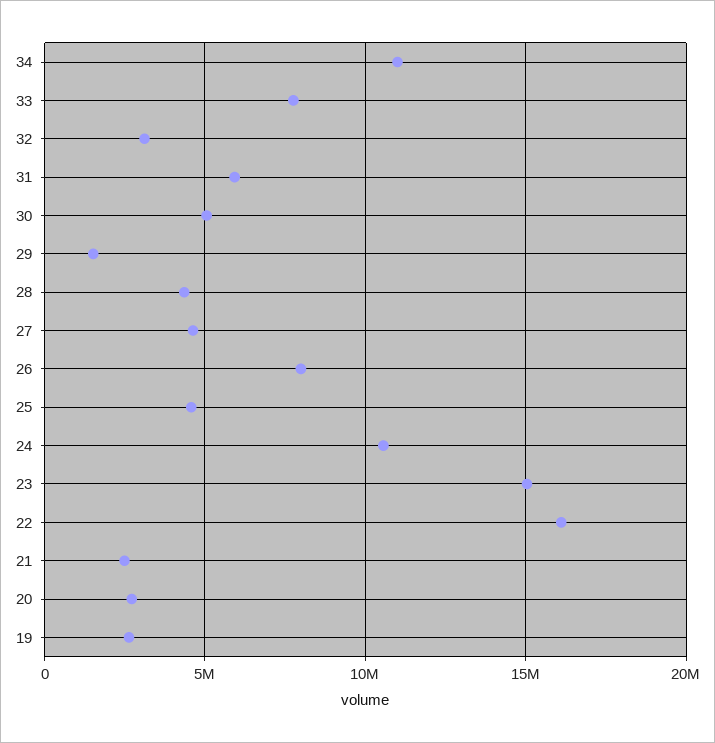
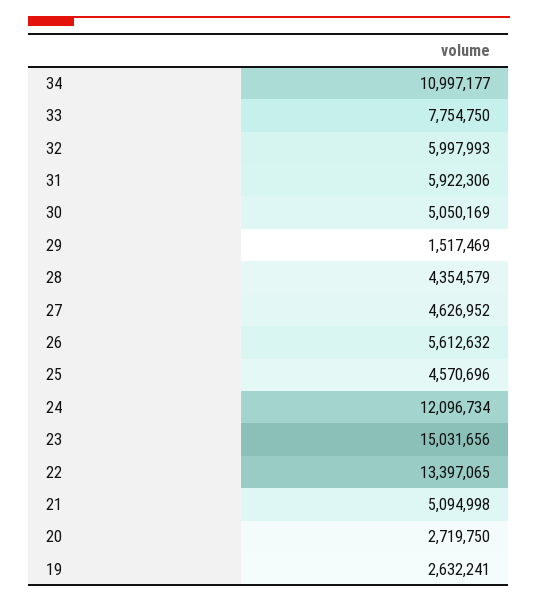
32: 3000000 -> 5997993
26: 8000000 -> 5612632
24: 10500000 -> 12096734
22: 16000000 -> 13397065
21: 2500000 -> 5094998

